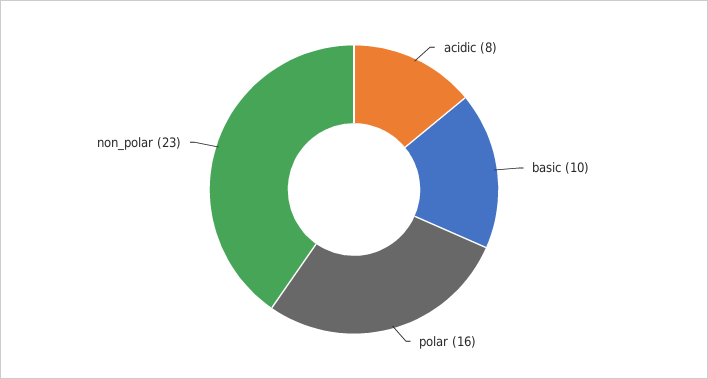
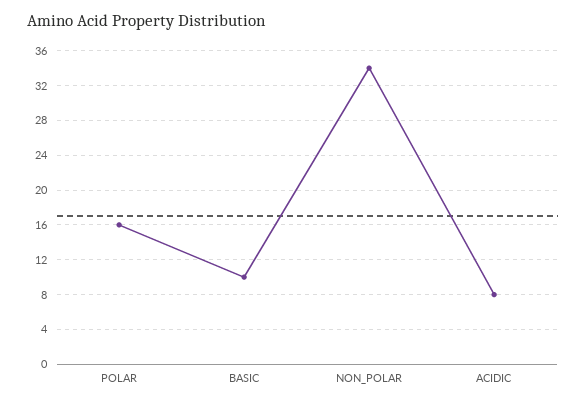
non_polar: 23 -> 34

